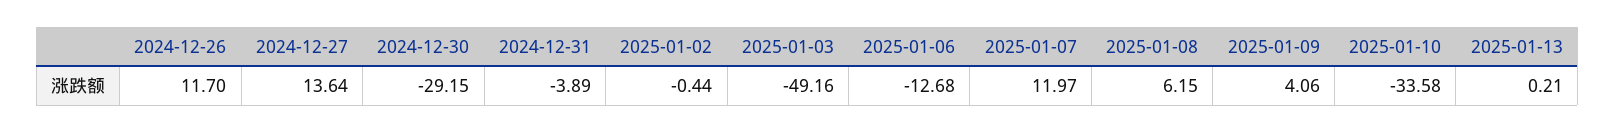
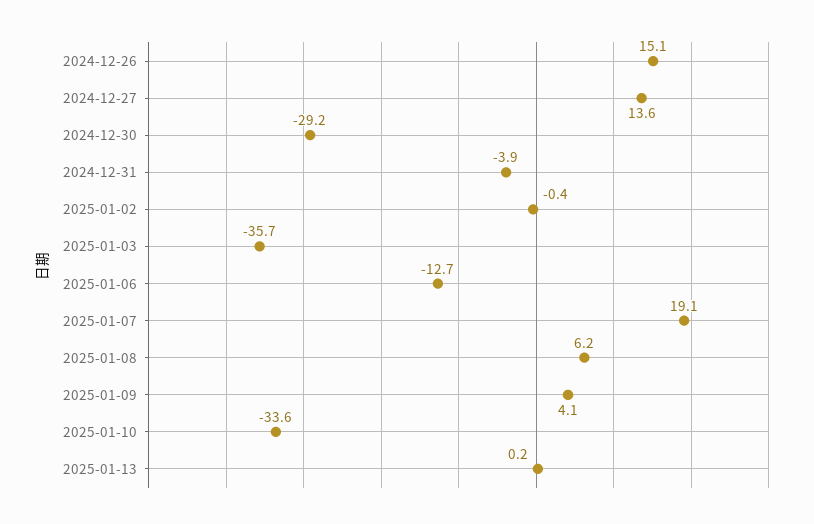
2024-12-26: 11.7 -> 15.1
2025-01-03: -49.16 -> -35.7
2025-01-07: 11.97 -> 19.1

